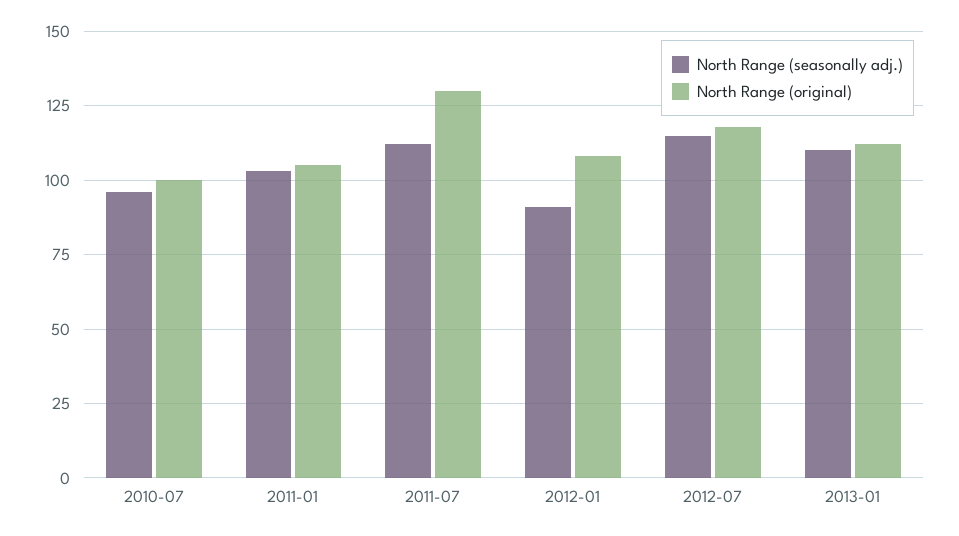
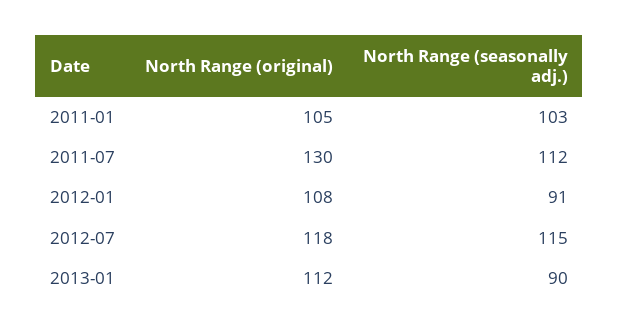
North Range (seasonally adj.), 2010-07: 95 -> none
North Range (original), 2010-07: 100 -> none
North Range (seasonally adj.), 2013-01: 110 -> 90

